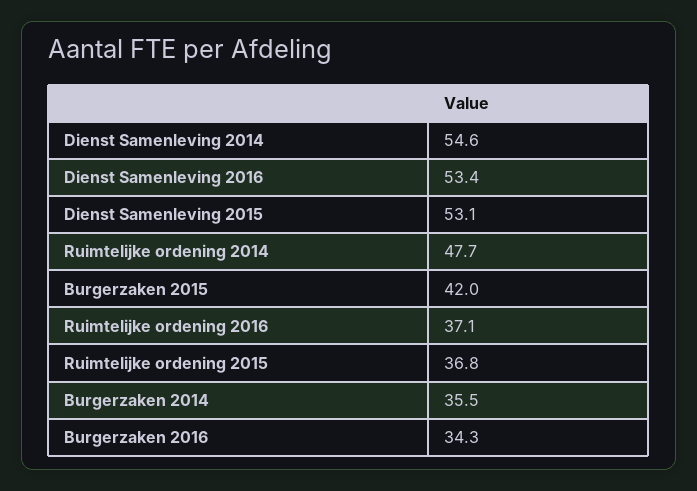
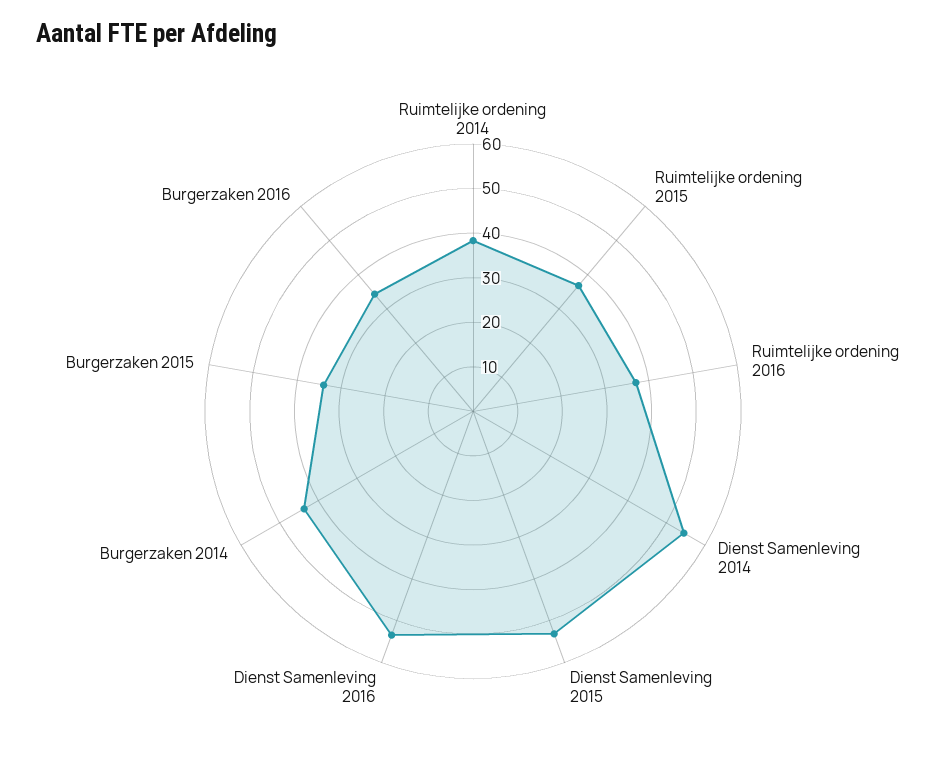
Ruimtelijke ordening 2014: 47.7 -> 38
Burgerzaken 2015: 42 -> 34
Burgerzaken 2014: 35.5 -> 44

